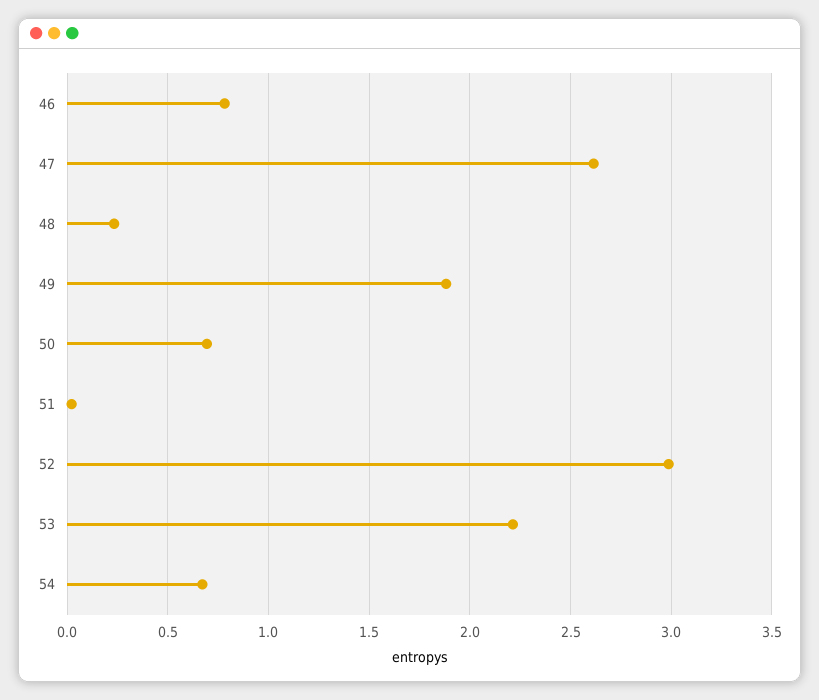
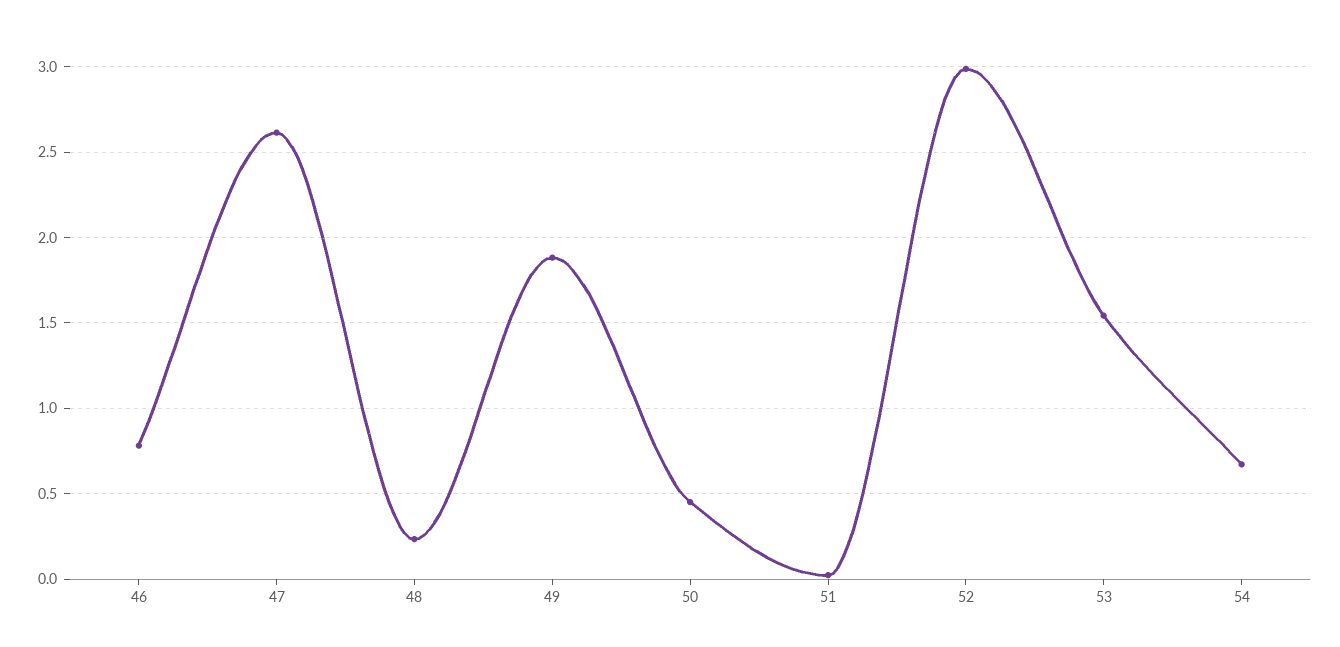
50: 0.7 -> 0.45
53: 2.2 -> 1.55

